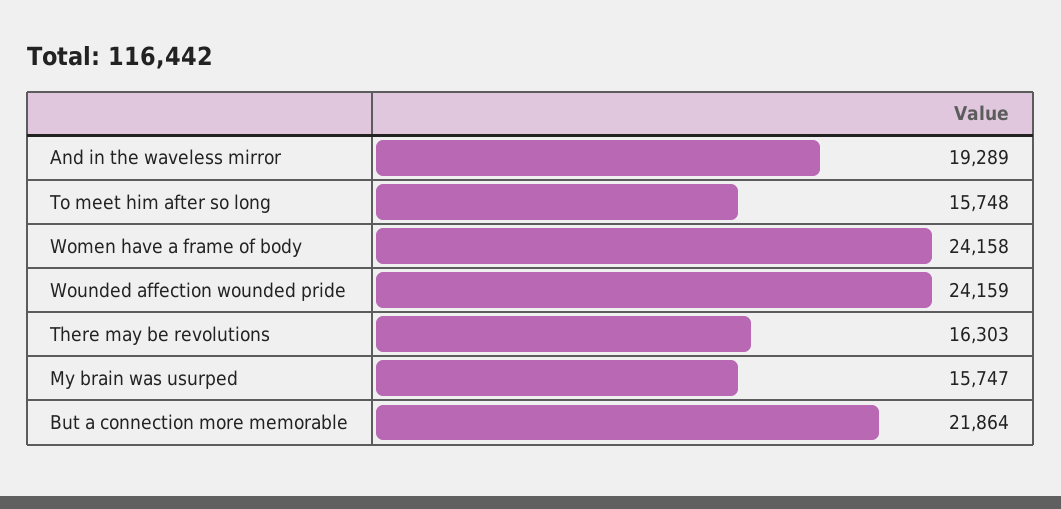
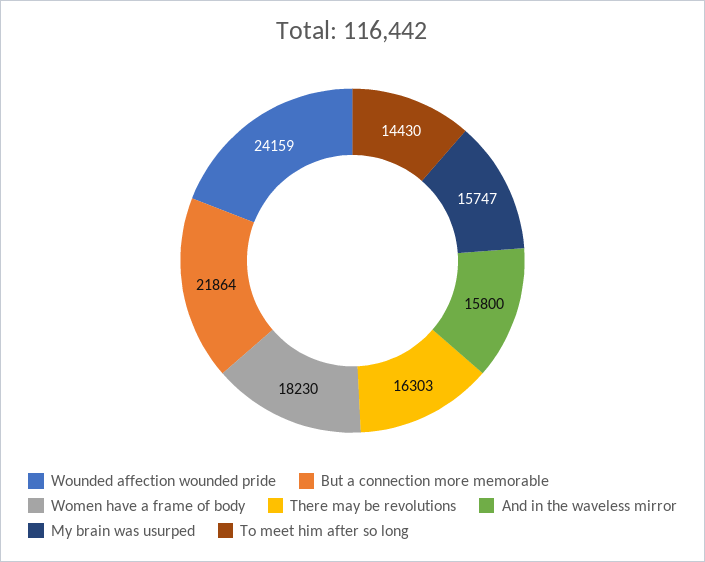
And in the waveless mirror: 19289 -> 15800
To meet him after so long: 15748 -> 14430
Women have a frame of body: 24158 -> 18230

